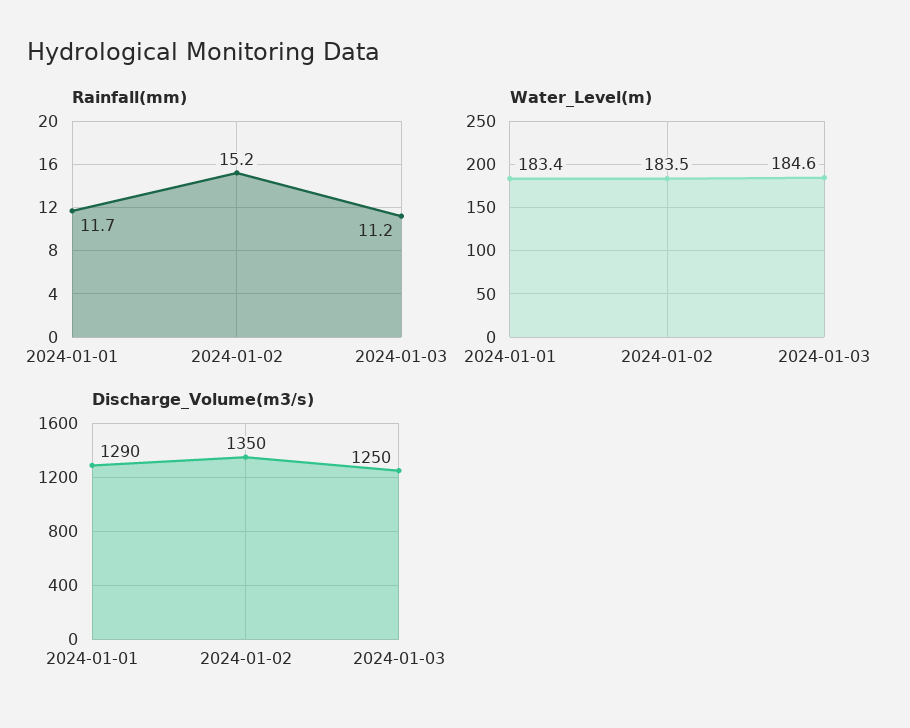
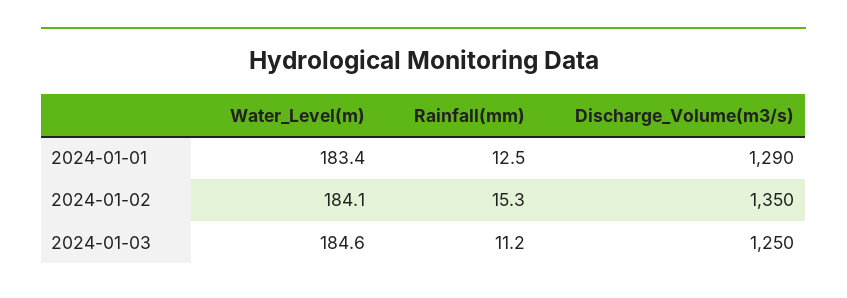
Rainfall(mm), 2024-01-01: 11.7 -> 12.5
Rainfall(mm), 2024-01-02: 15.2 -> 15.3
Water_Level(m), 2024-01-02: 183.5 -> 184.1

